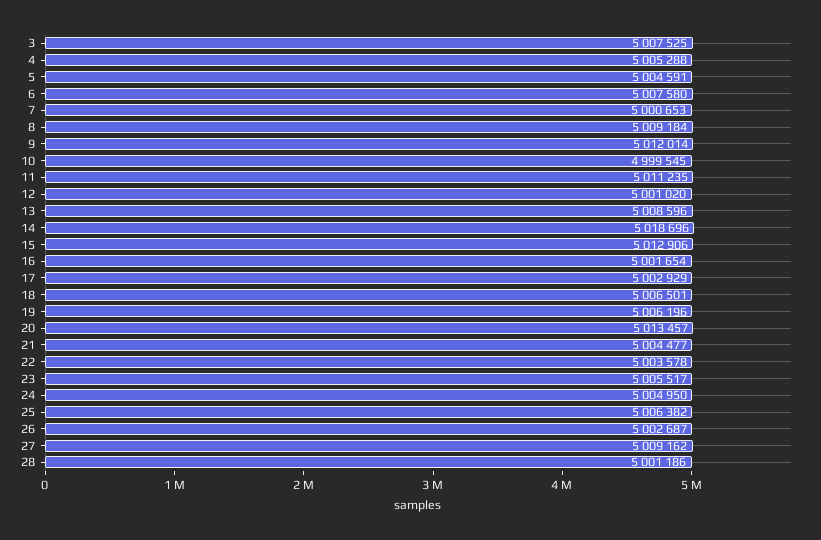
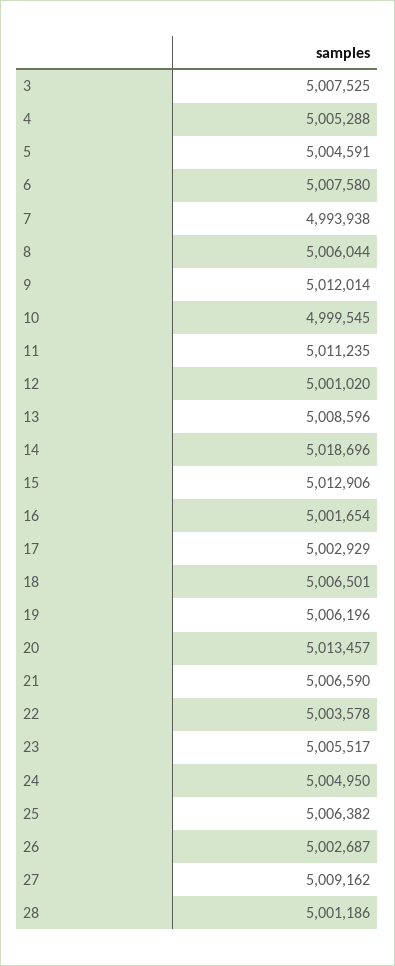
7: 5000653 -> 4993938
8: 5009184 -> 5006044
21: 5004477 -> 5006590

